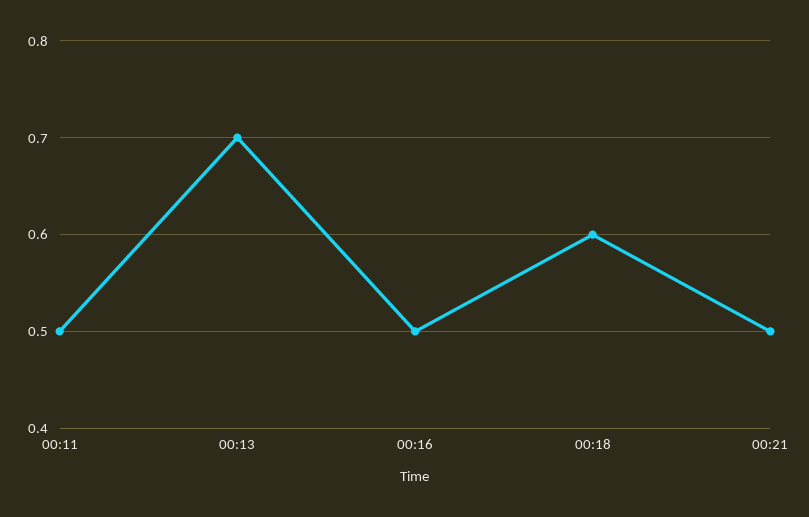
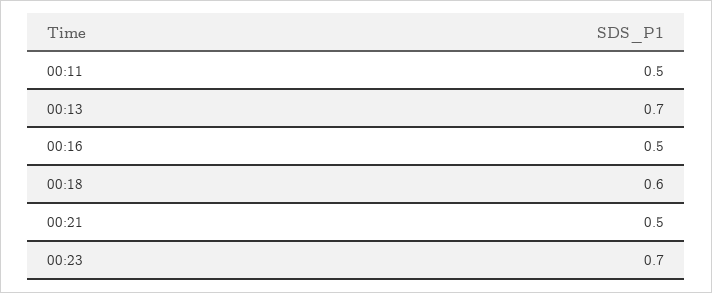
00:23: none -> 0.7

